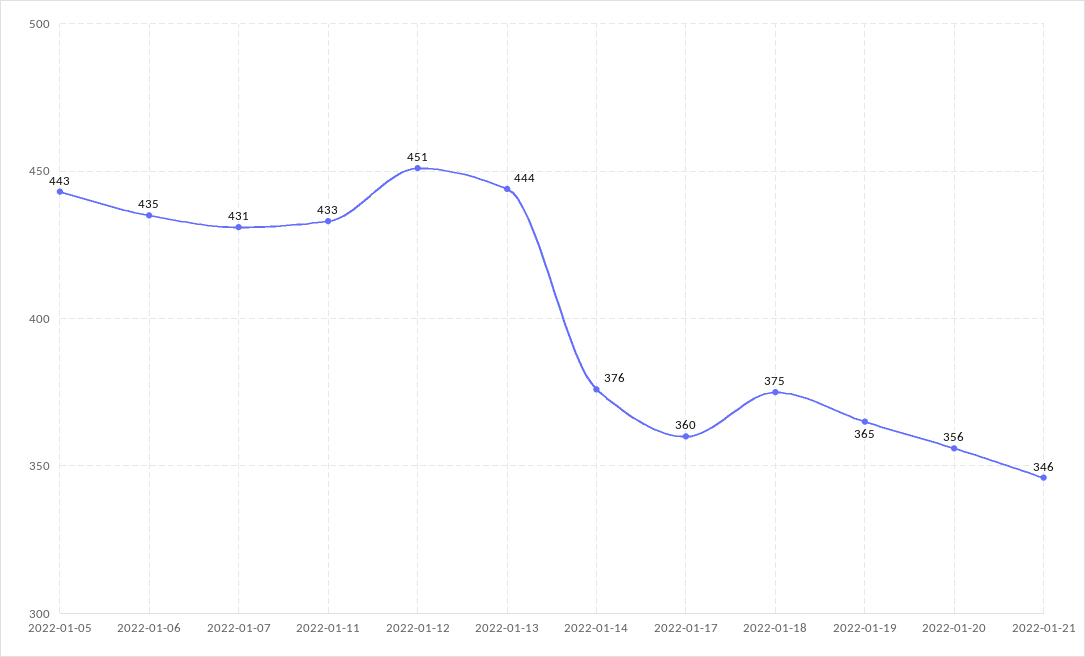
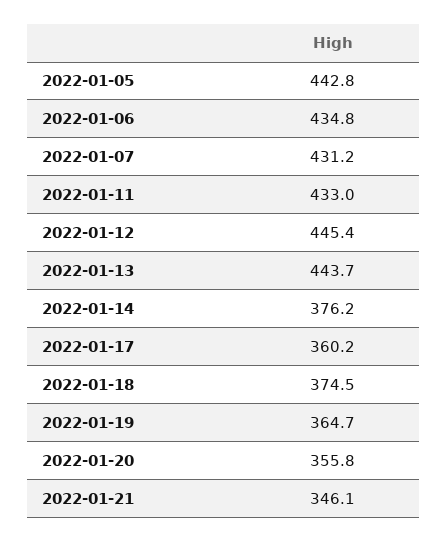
2022-01-12: 451 -> 445.4

